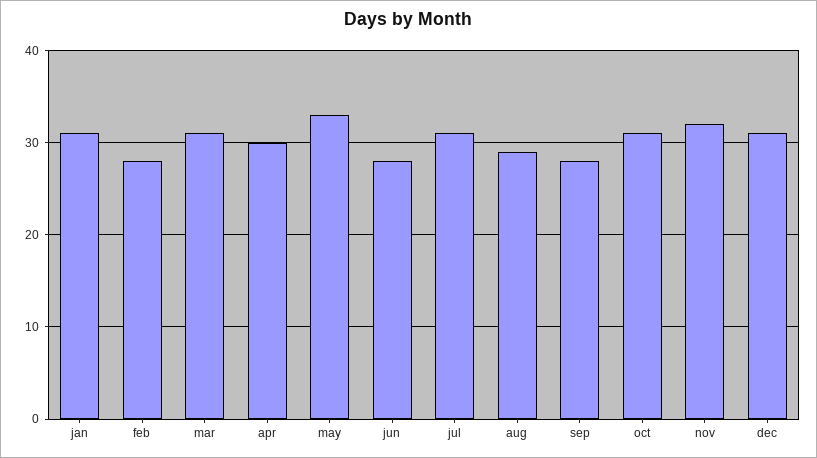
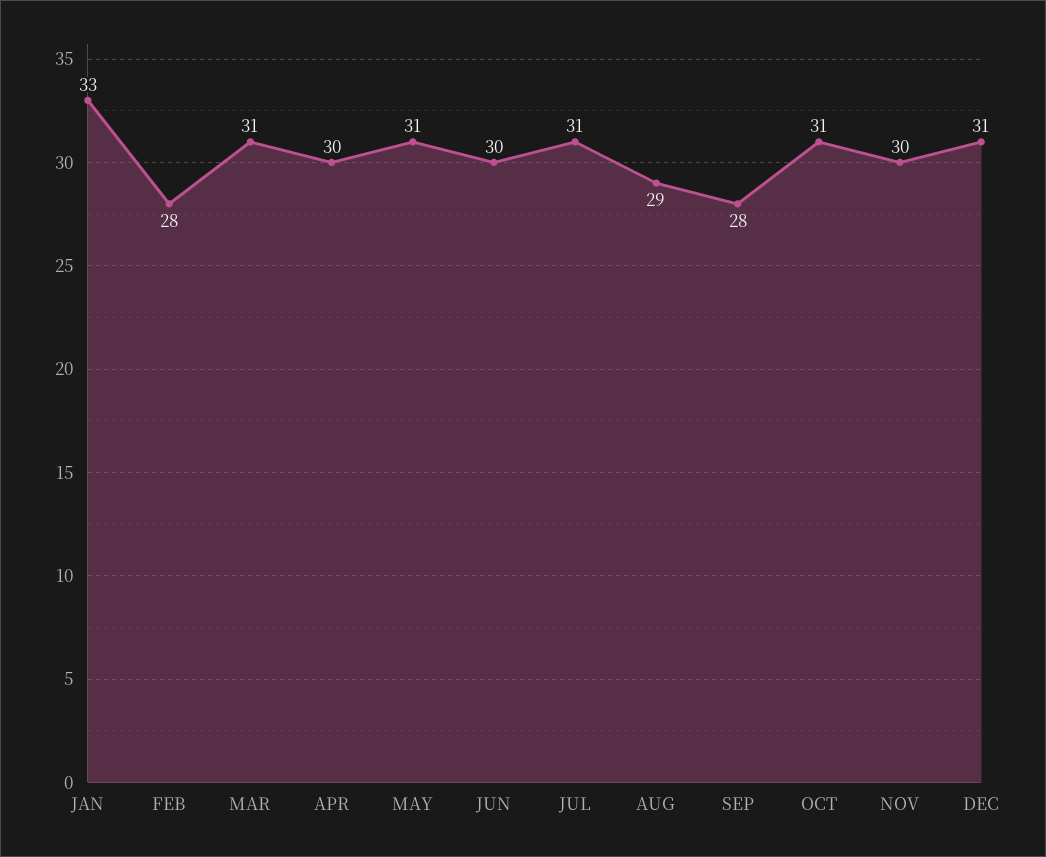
jan: 31 -> 33
may: 33 -> 31
jun: 28 -> 30
nov: 32 -> 30

